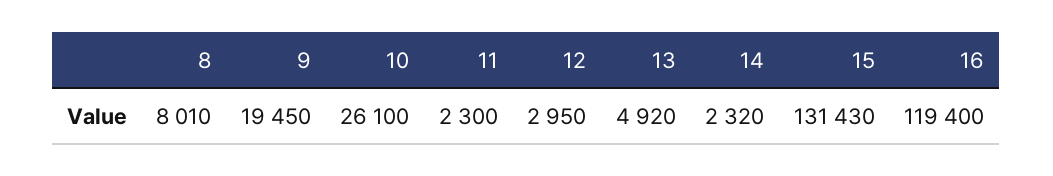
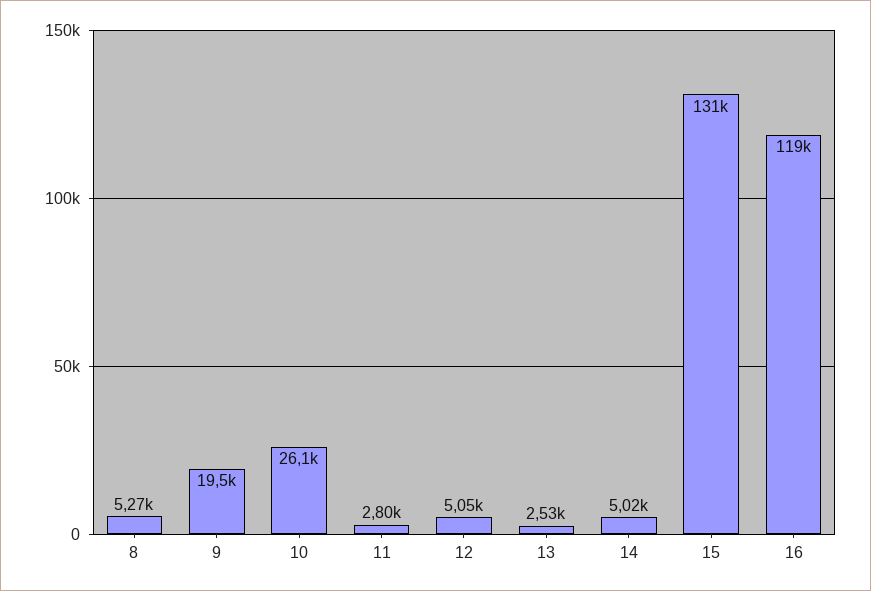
8: 8010 -> 5270
11: 2300 -> 2800
12: 2950 -> 5050
13: 4920 -> 2530
14: 2320 -> 5020

